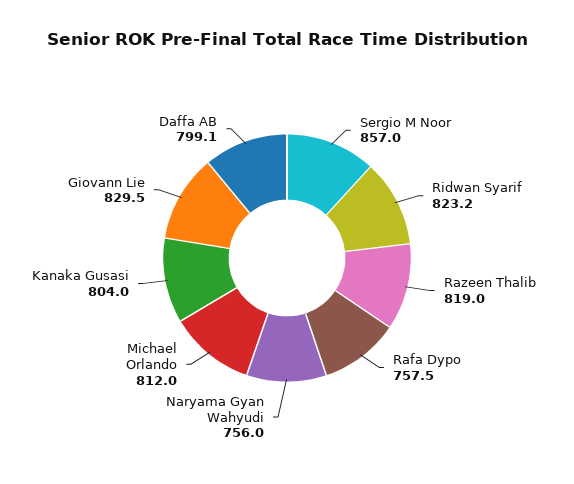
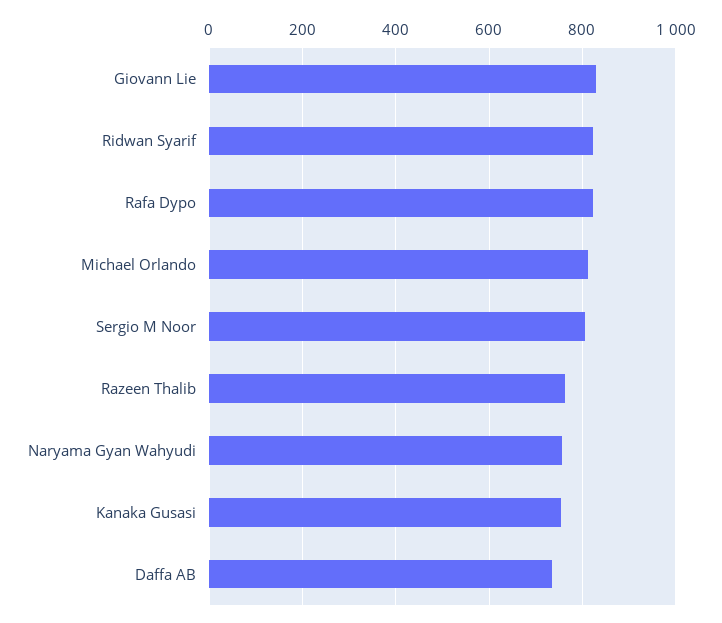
Sergio M Noor: 857 -> 800
Razeen Thalib: 819 -> 760
Rafa Dypo: 757.5 -> 820
Kanaka Gusasi: 804 -> 760
Daffa AB: 799.1 -> 740

